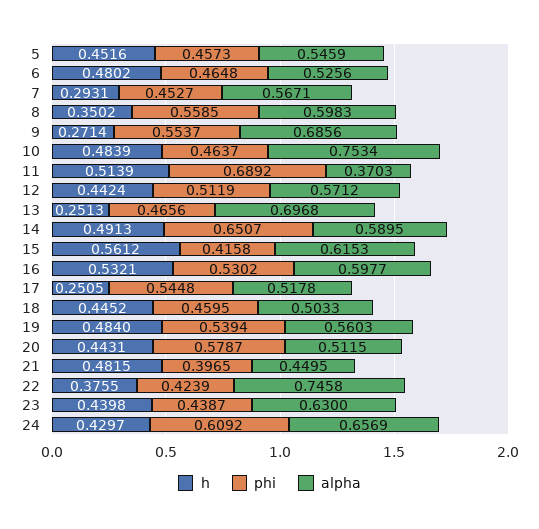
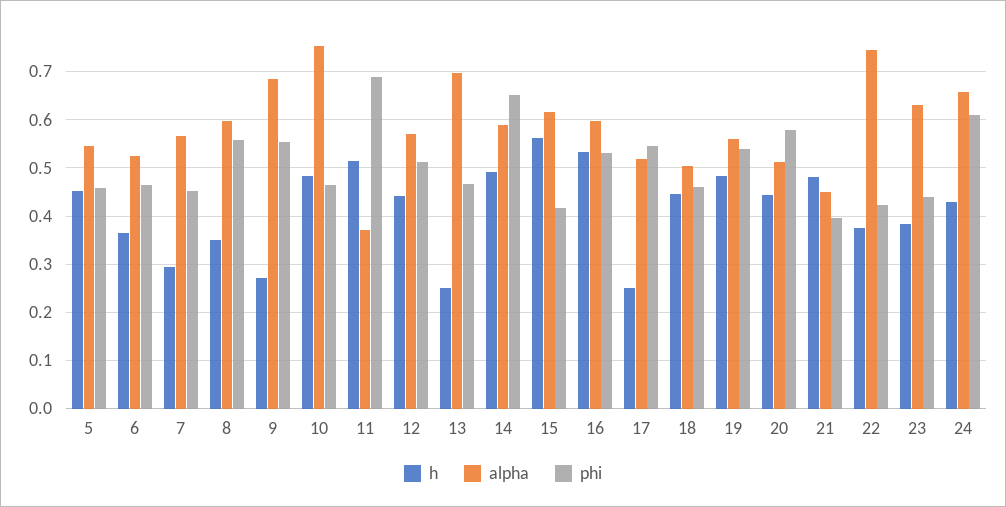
h, 6: 0.4802 -> 0.36
h, 23: 0.4398 -> 0.38

